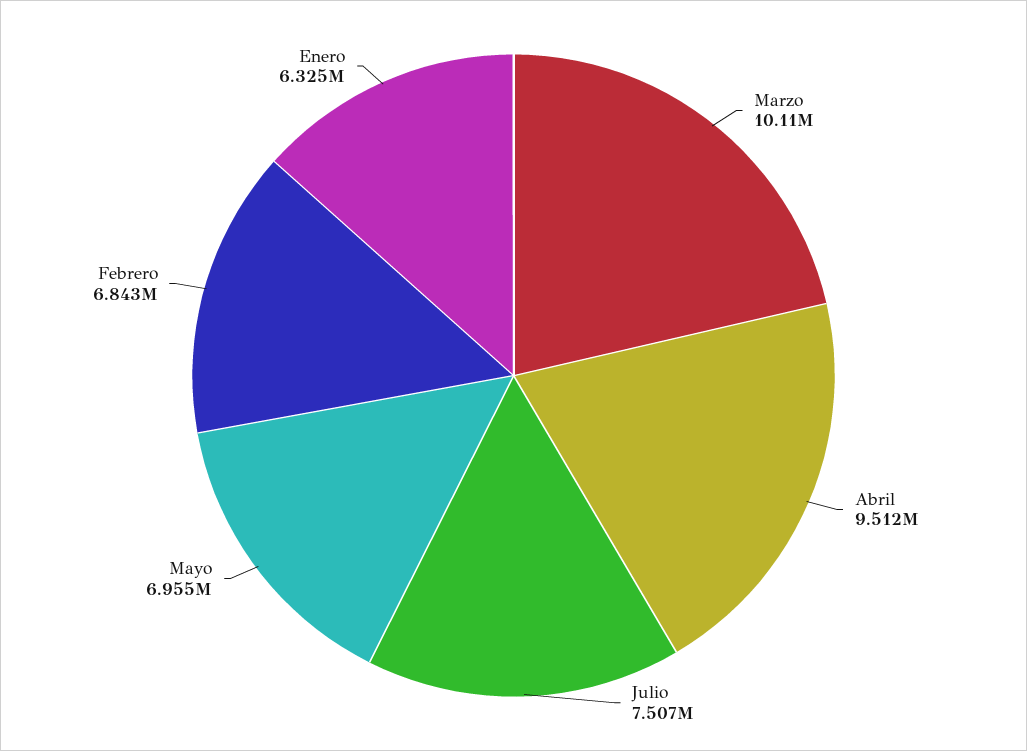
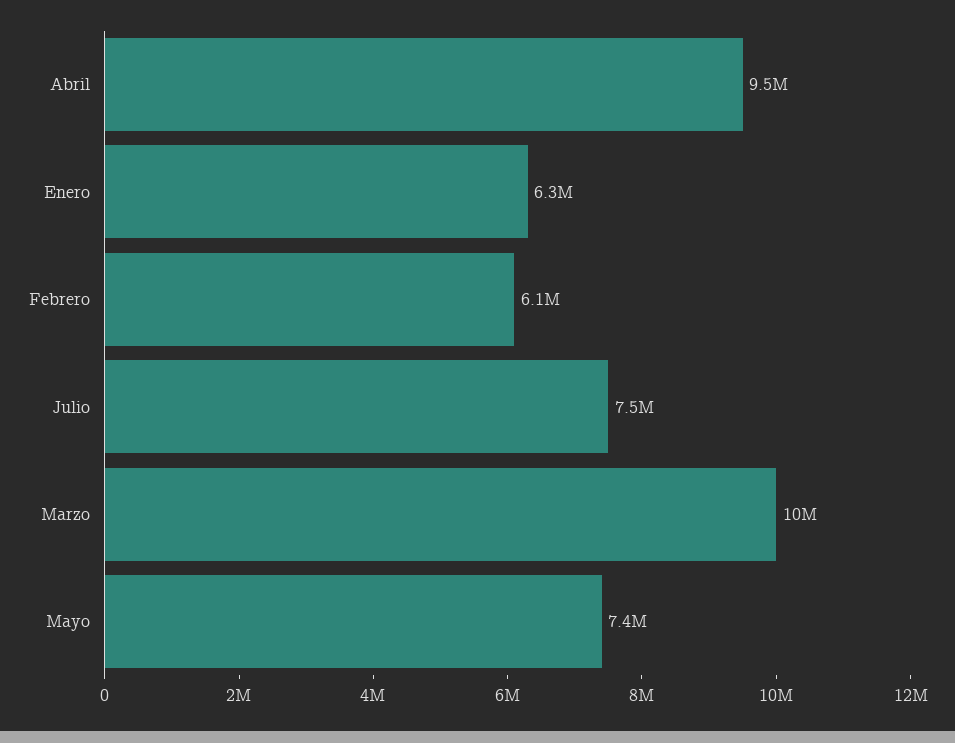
Mayo: 6955000 -> 7400000
Febrero: 6843000 -> 6100000

